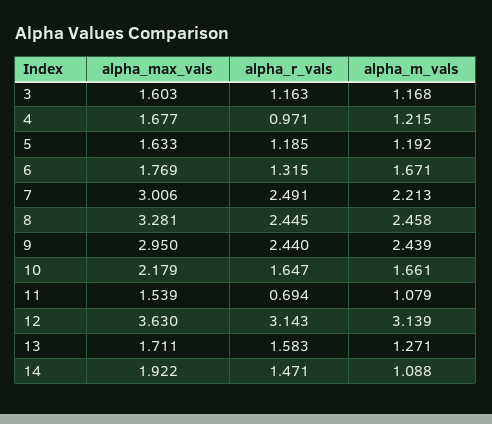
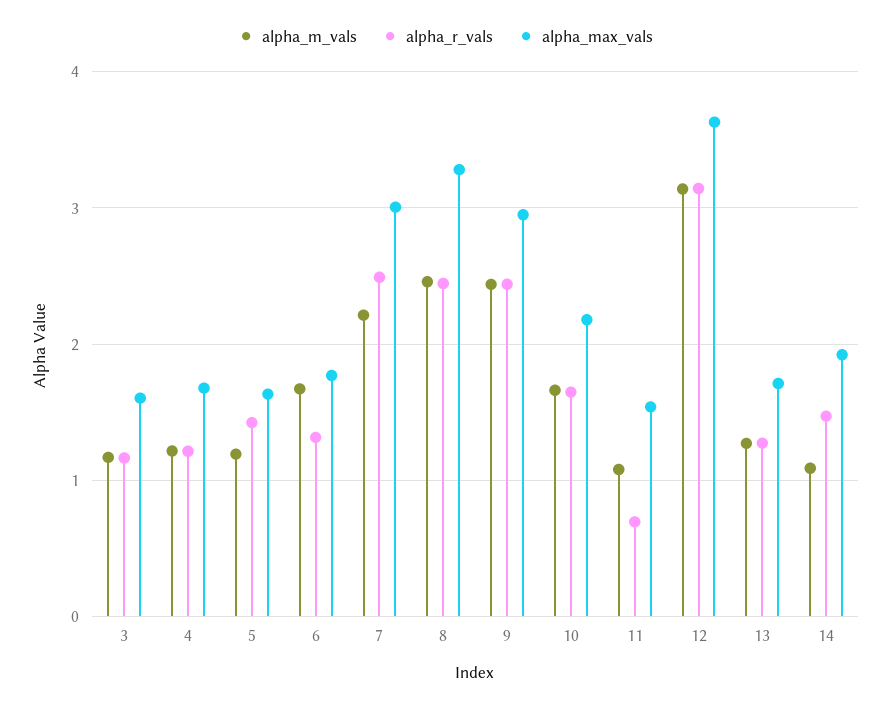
alpha_r_vals, 4: 0.971 -> 1.2
alpha_r_vals, 5: 1.185 -> 1.4
alpha_r_vals, 13: 1.583 -> 1.3

